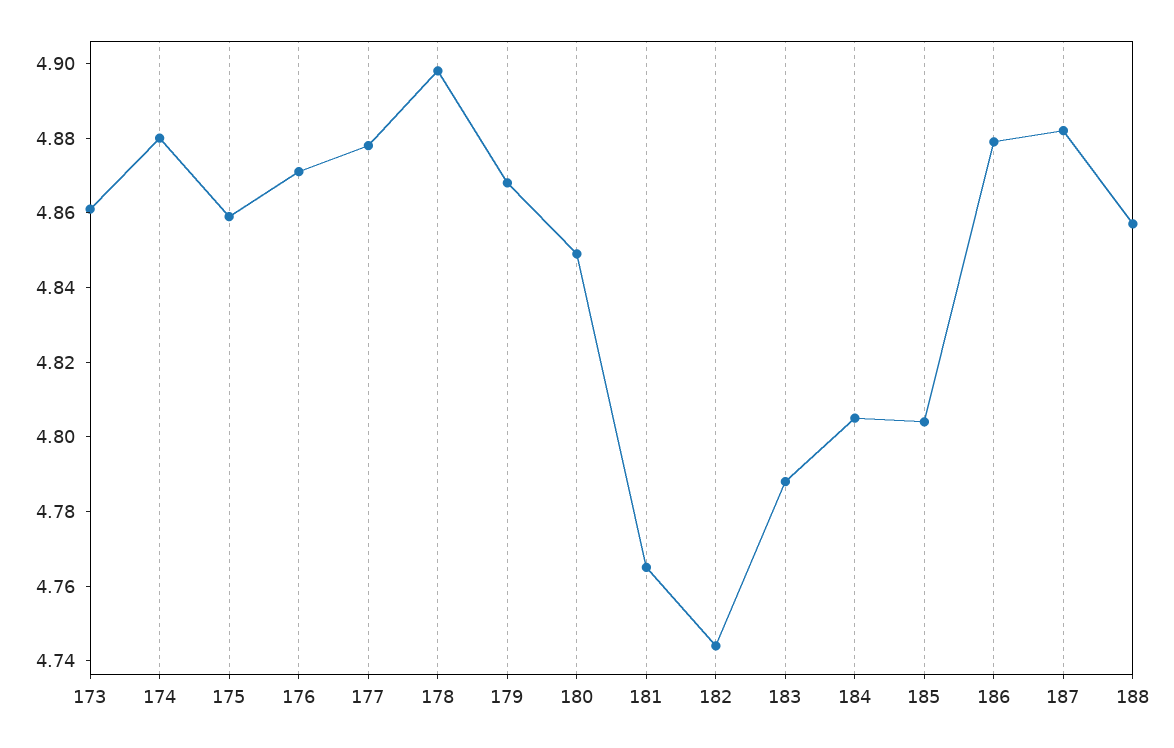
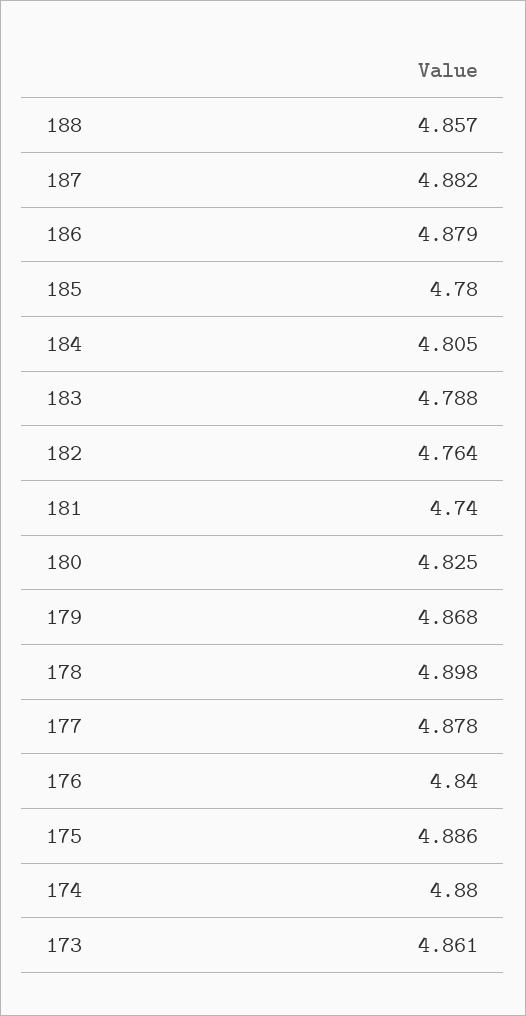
175: 4.86 -> 4.886
176: 4.87 -> 4.84
180: 4.85 -> 4.825
181: 4.765 -> 4.74
182: 4.745 -> 4.764
185: 4.805 -> 4.78

